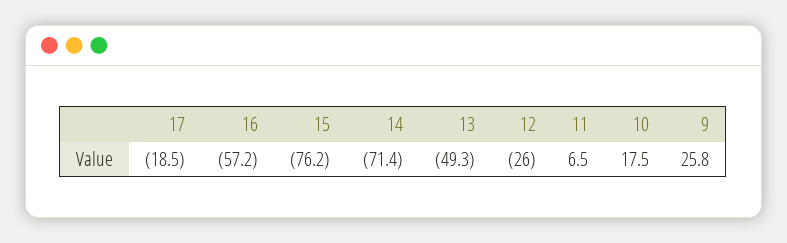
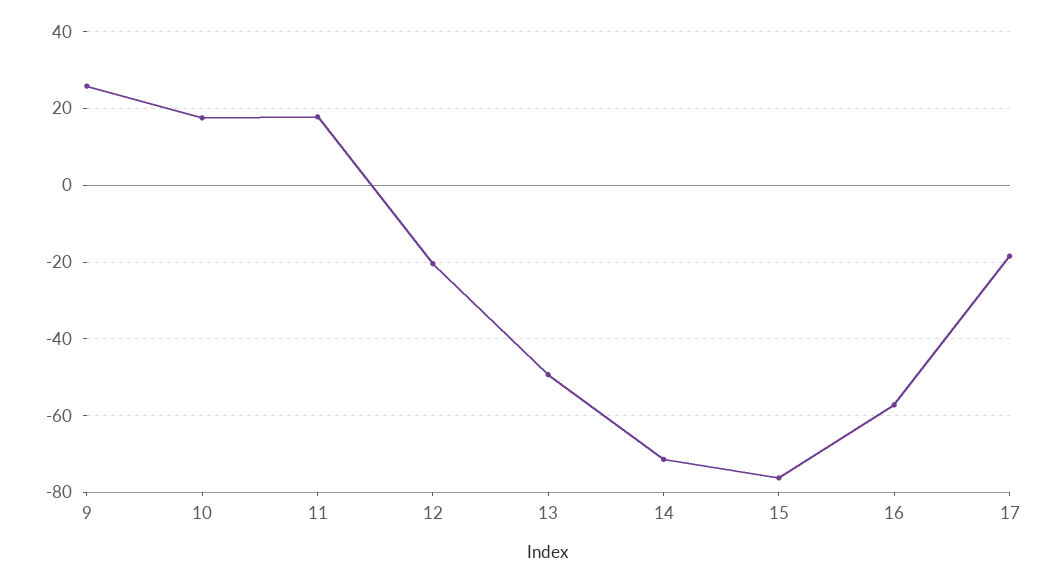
12: -26 -> -20
11: 6.5 -> 18

